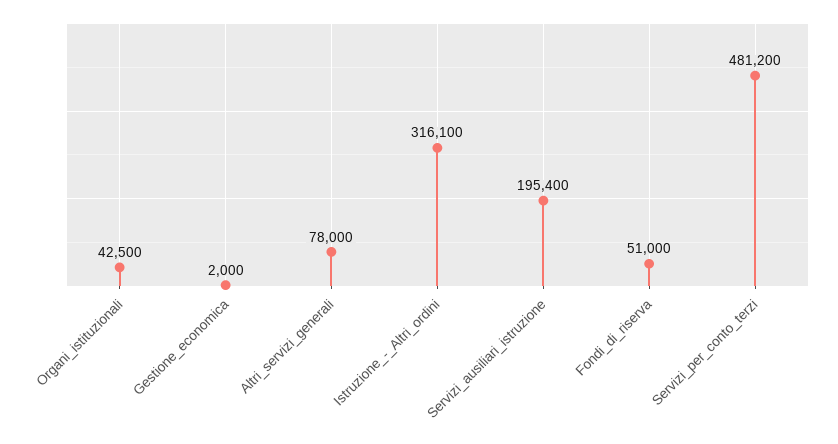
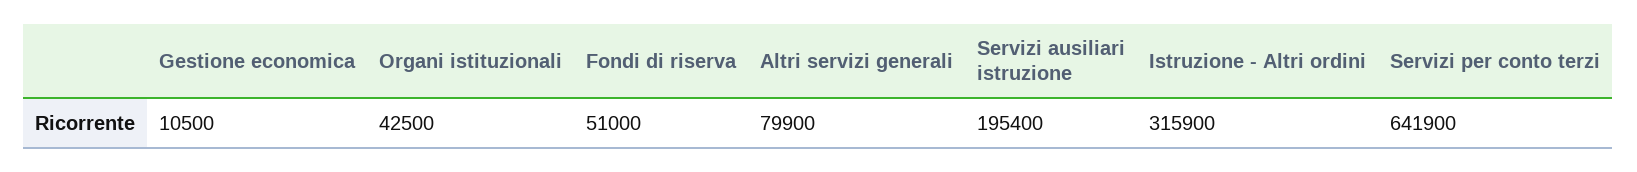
Gestione_economica: 2000 -> 10500
Altri_servizi_generali: 78000 -> 79900
Istruzione_-_Altri_ordini: 316100 -> 315900
Servizi_per_conto_terzi: 481200 -> 641900

